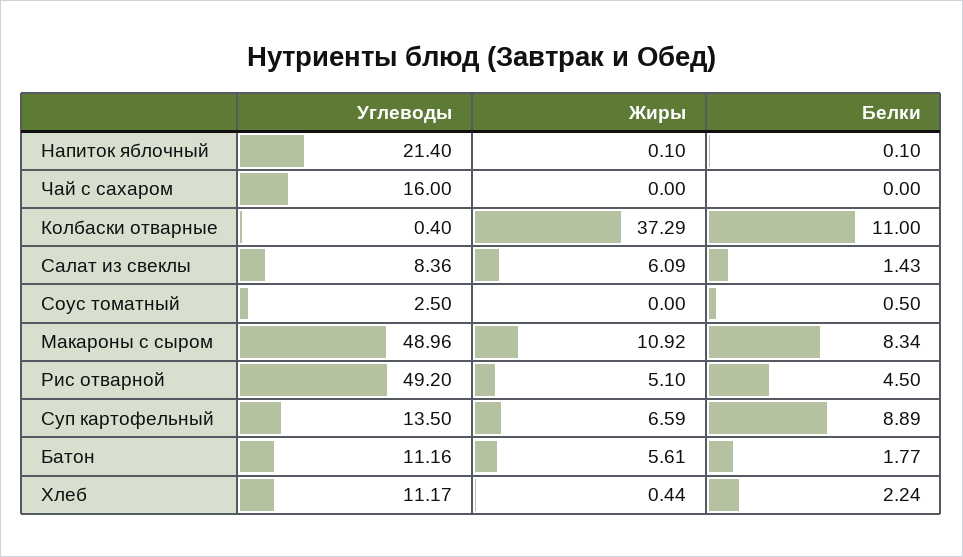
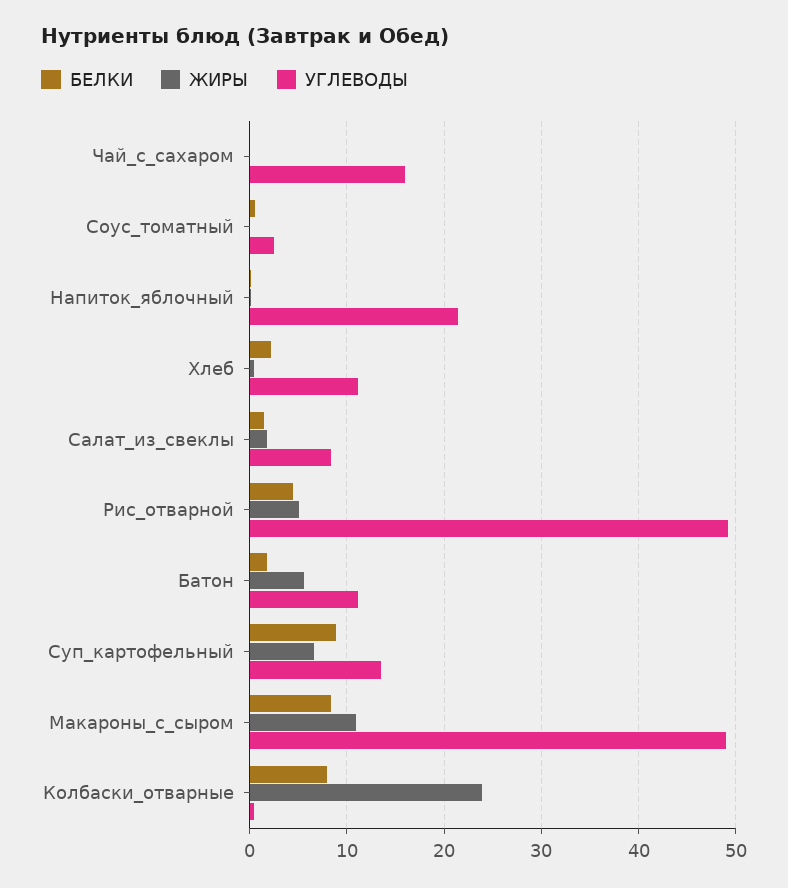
Жиры, Колбаски отварные: 37.29 -> 24
Белки, Колбаски отварные: 11 -> 8
Жиры, Салат из свеклы: 6.09 -> 2

